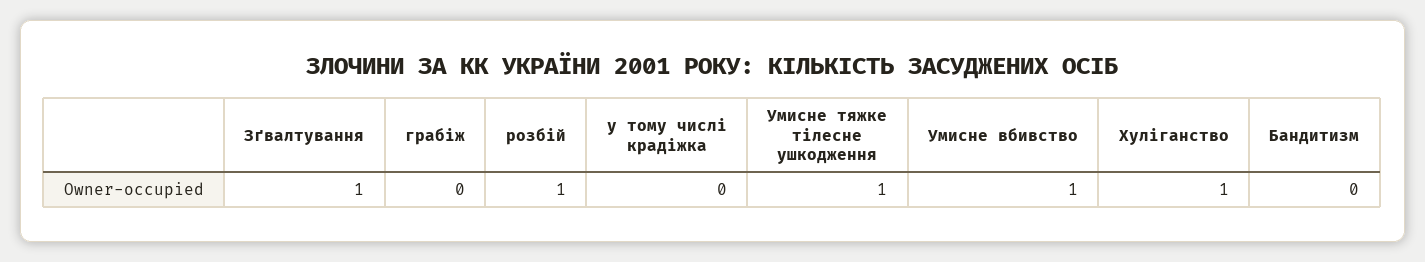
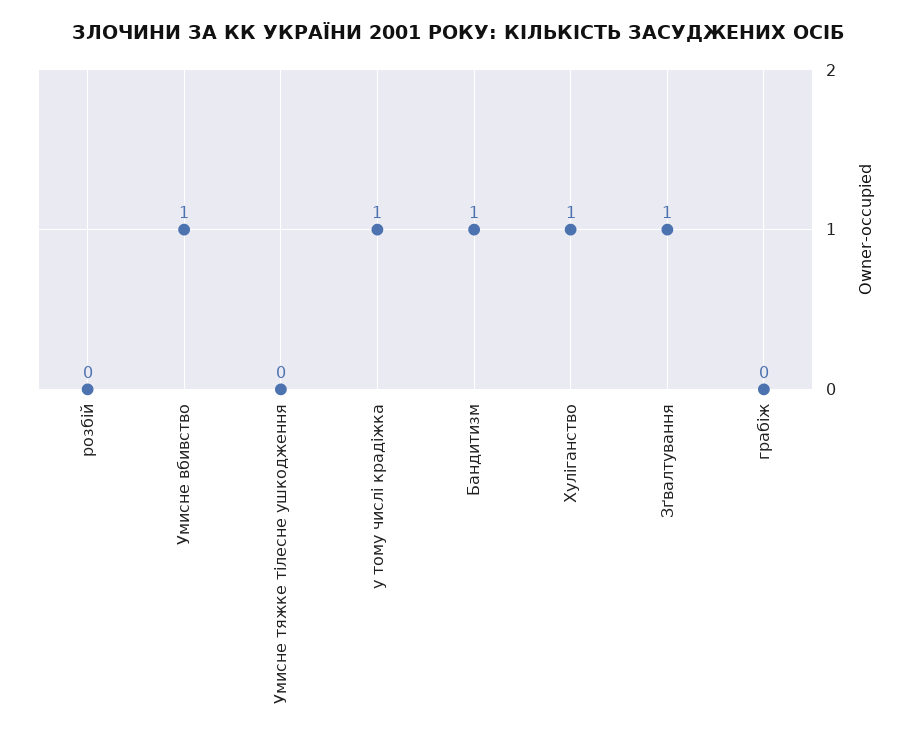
розбій: 1 -> 0
у тому числі крадіжка: 0 -> 1
Умисне тяжке тілесне ушкодження: 1 -> 0
Бандитизм: 0 -> 1

